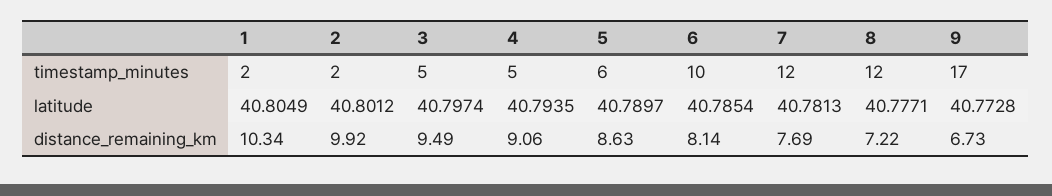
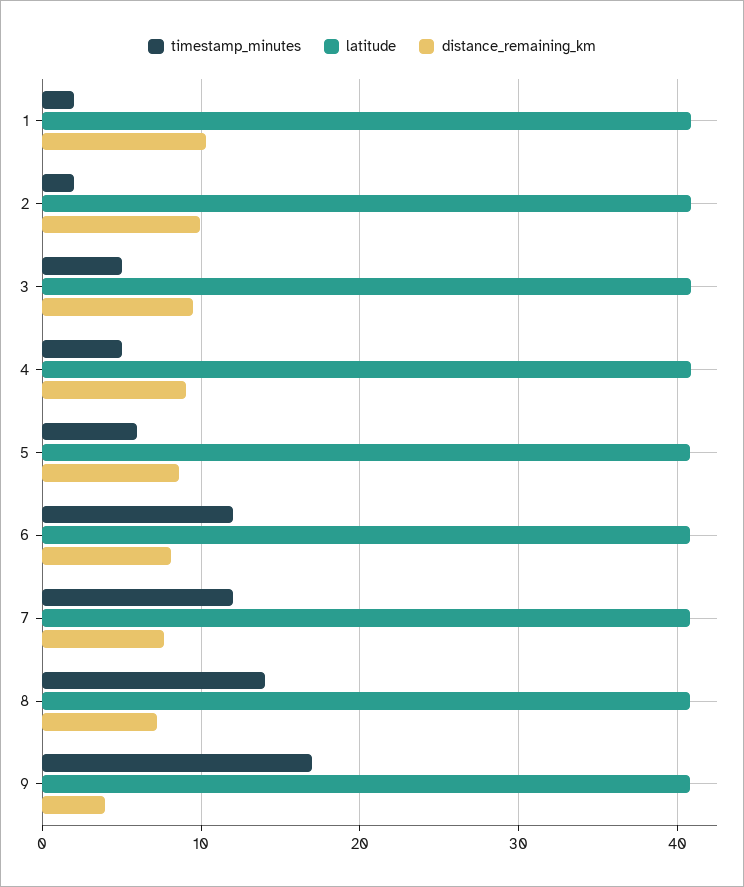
timestamp_minutes, 6: 10 -> 12
timestamp_minutes, 8: 12 -> 14
distance_remaining_km, 9: 6.73 -> 4

